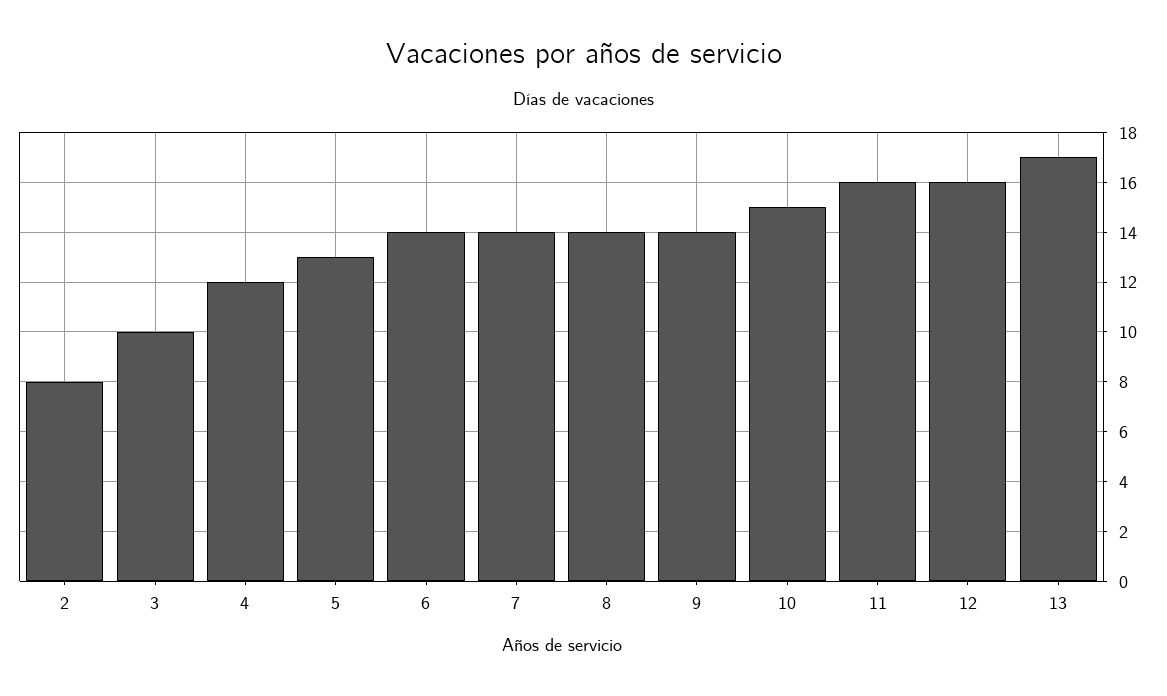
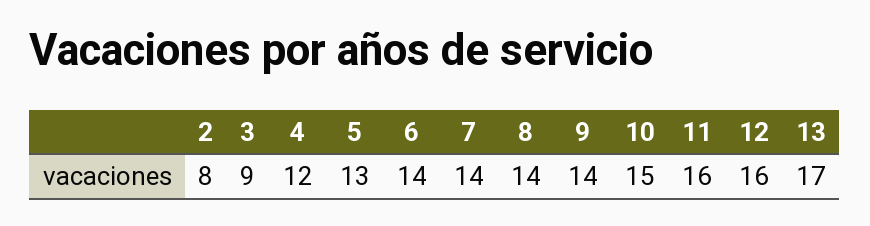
3: 10 -> 9

